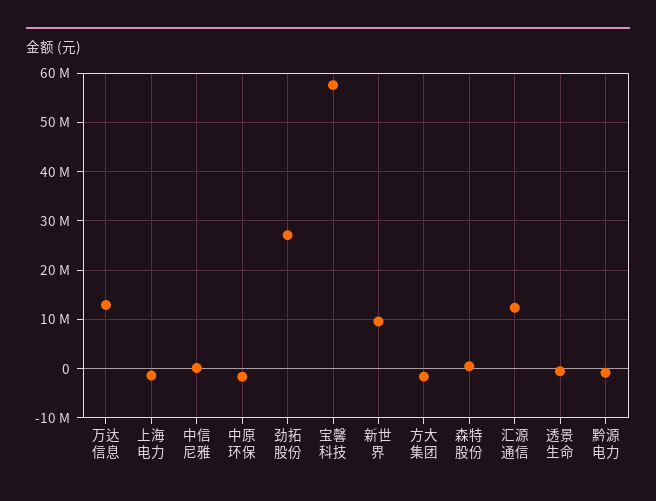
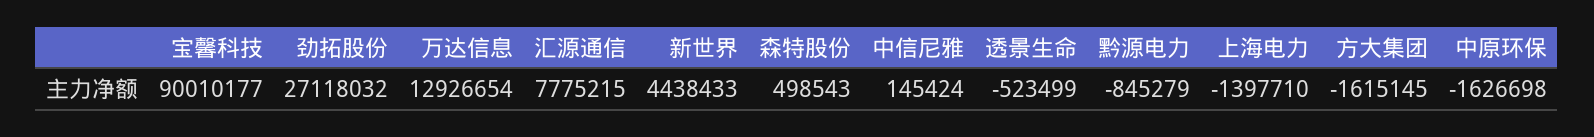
宝馨科技: 58000000 -> 90010177
新世界: 10000000 -> 4438433
汇源通信: 12000000 -> 7775215

